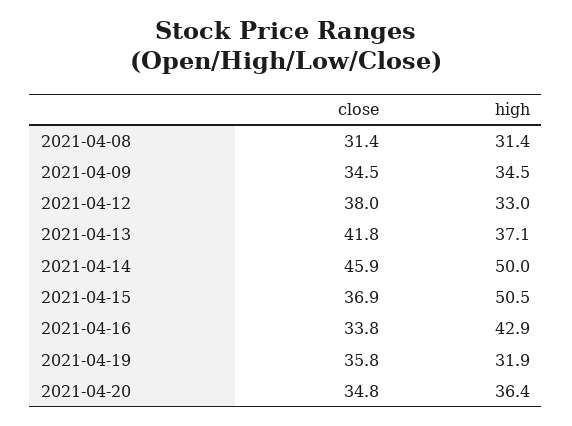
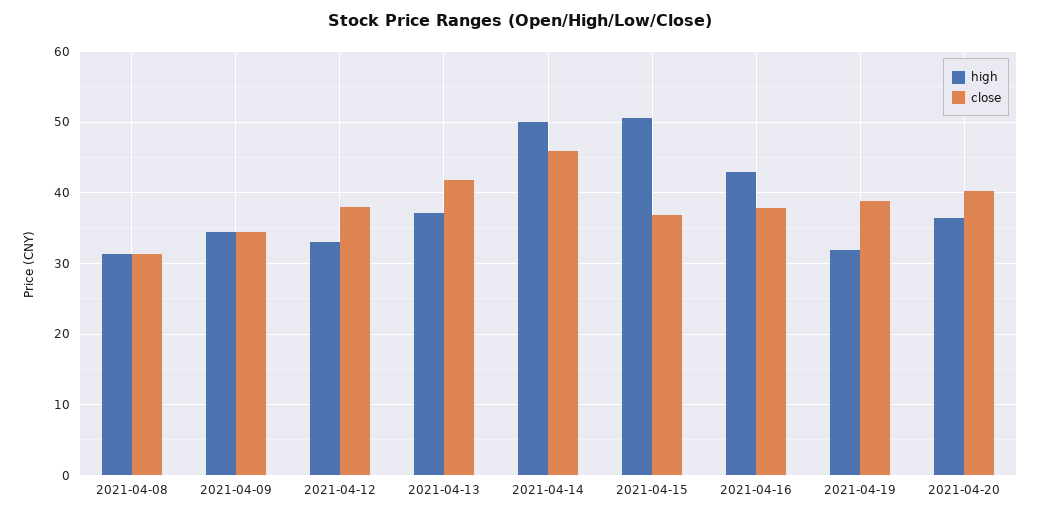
close, 2021-04-16: 33.8 -> 38
close, 2021-04-19: 35.8 -> 39
close, 2021-04-20: 34.8 -> 40

